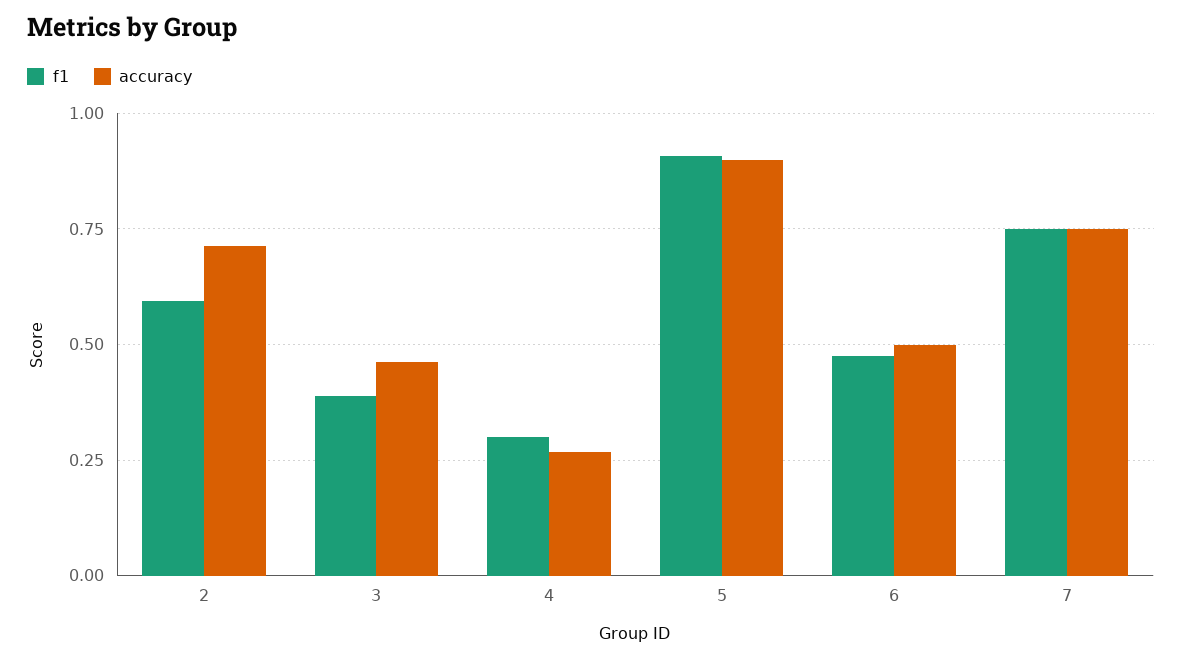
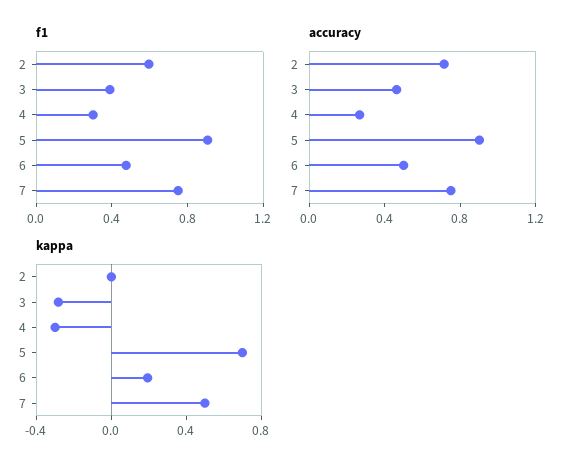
kappa, 2: none -> 0
kappa, 3: none -> -0.3
kappa, 4: none -> -0.3
kappa, 5: none -> 0.7
kappa, 6: none -> 0.2
kappa, 7: none -> 0.5

